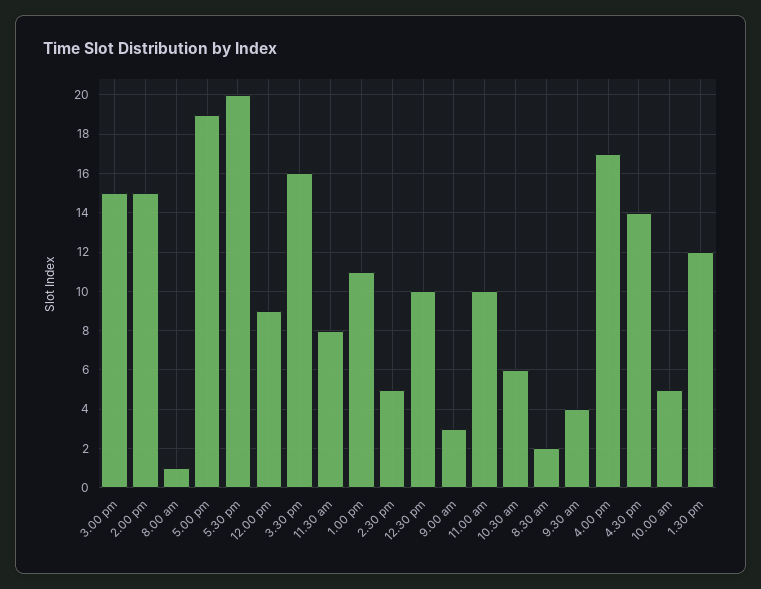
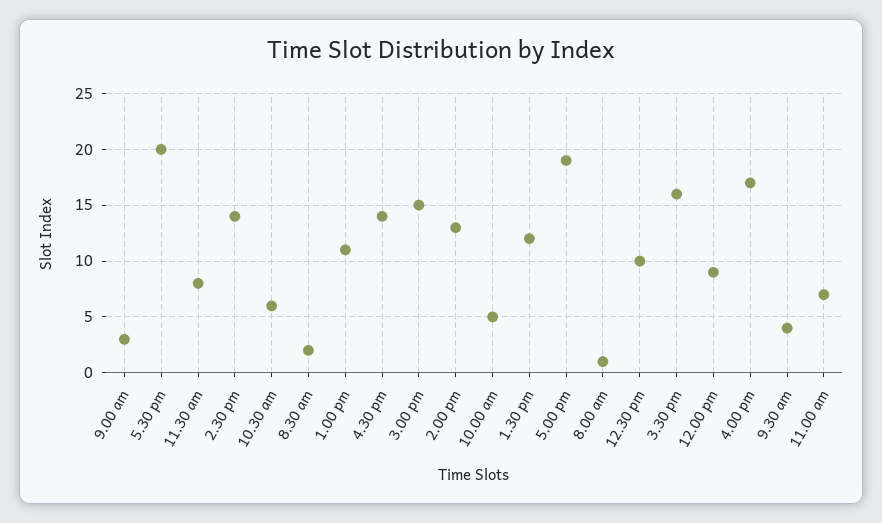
2.00 pm: 15 -> 13
2.30 pm: 5 -> 14
11.00 am: 10 -> 7

